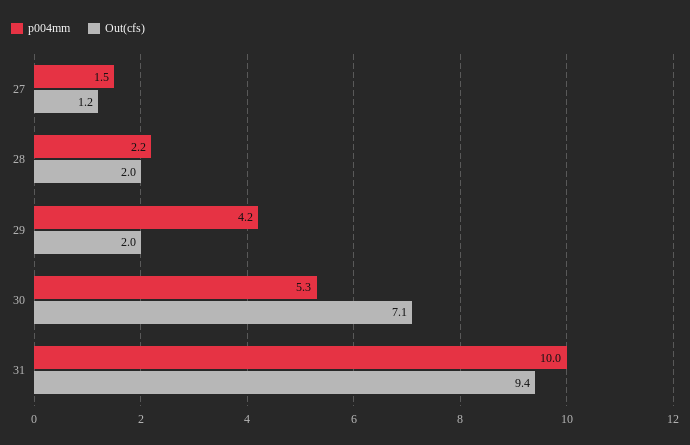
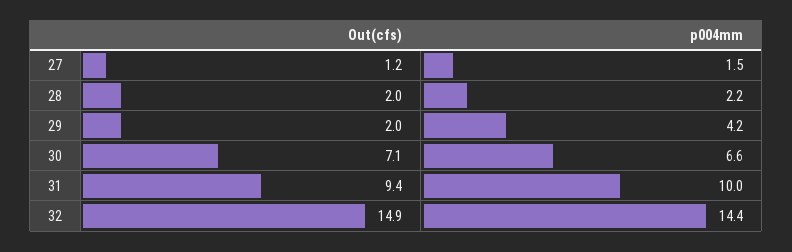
p004mm, 30: 5.3 -> 6.6
Out(cfs), 32: none -> 14.9
p004mm, 32: none -> 14.4

